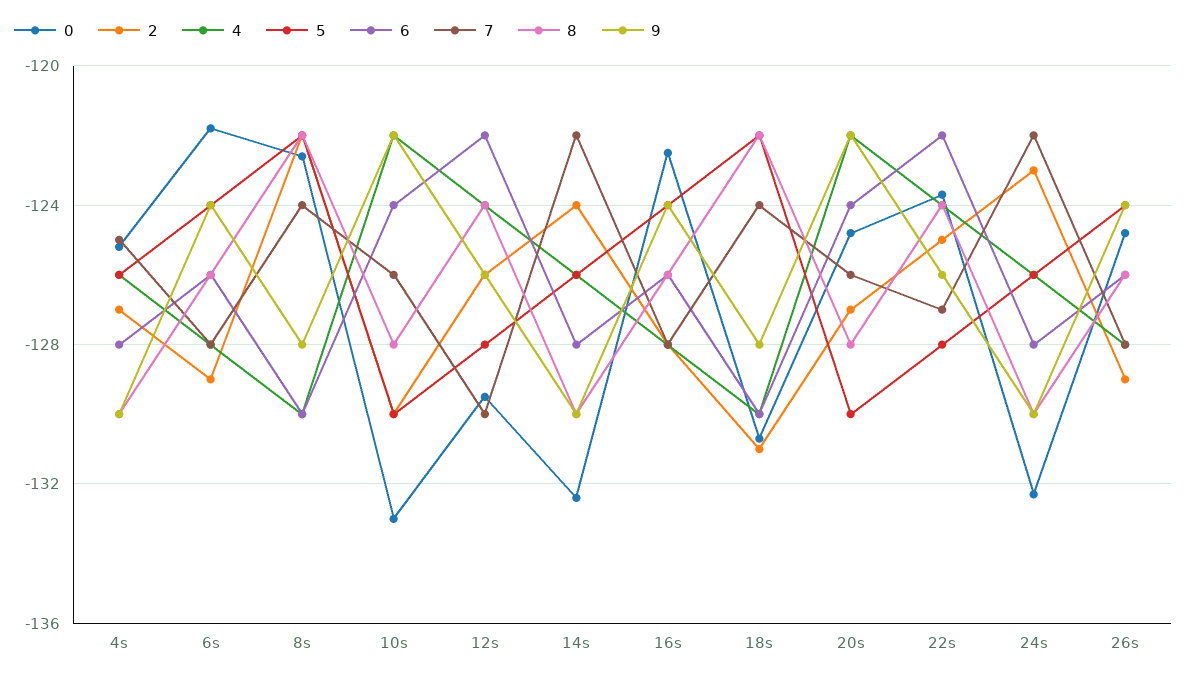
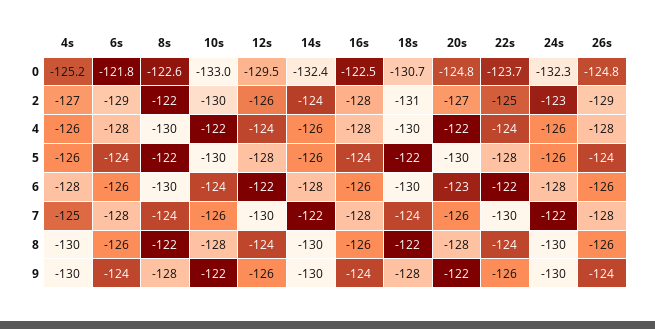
6, 20s: -124 -> -123
7, 22s: -127 -> -130

